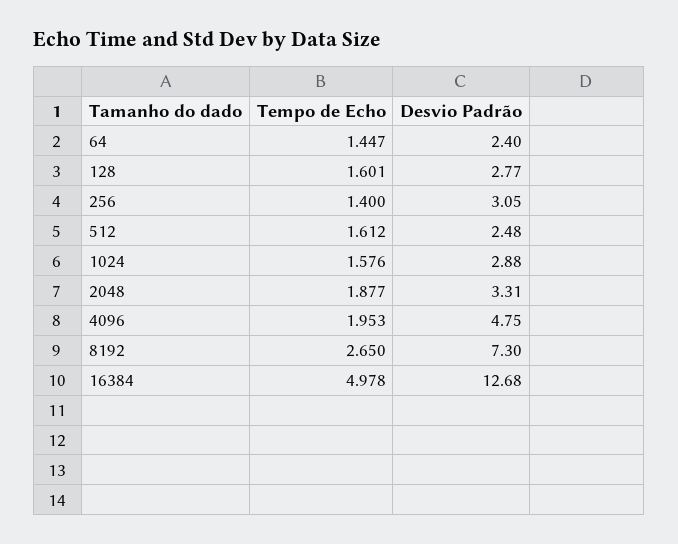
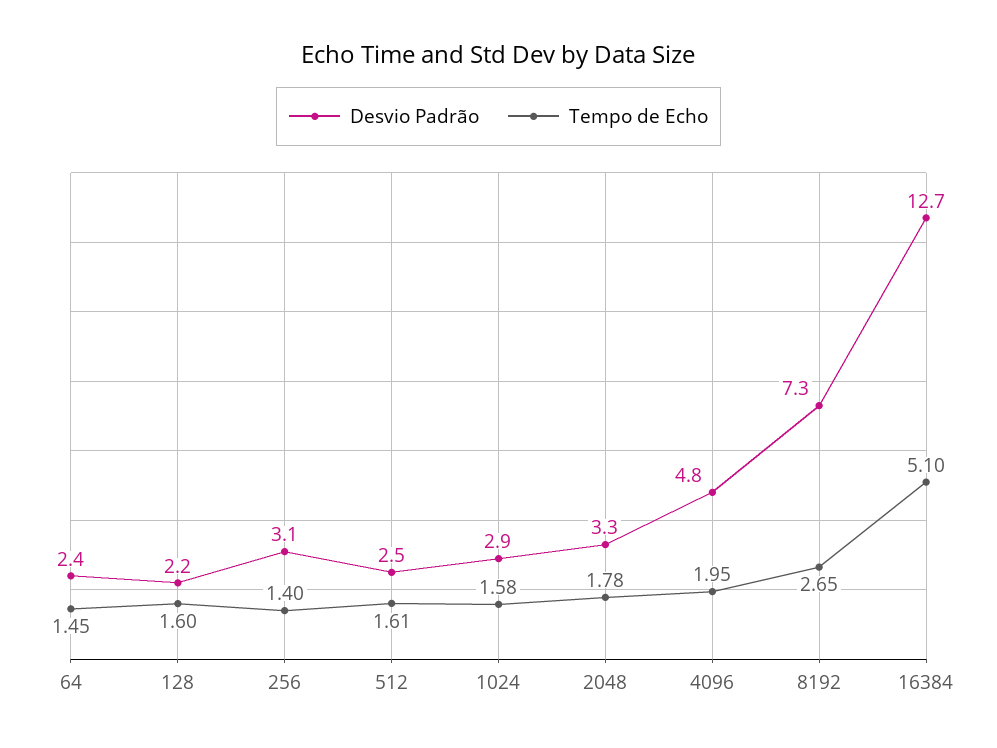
Desvio Padrão, 128: 2.77 -> 2.2
Tempo de Echo, 2048: 1.877 -> 1.78
Tempo de Echo, 16384: 4.978 -> 5.1

